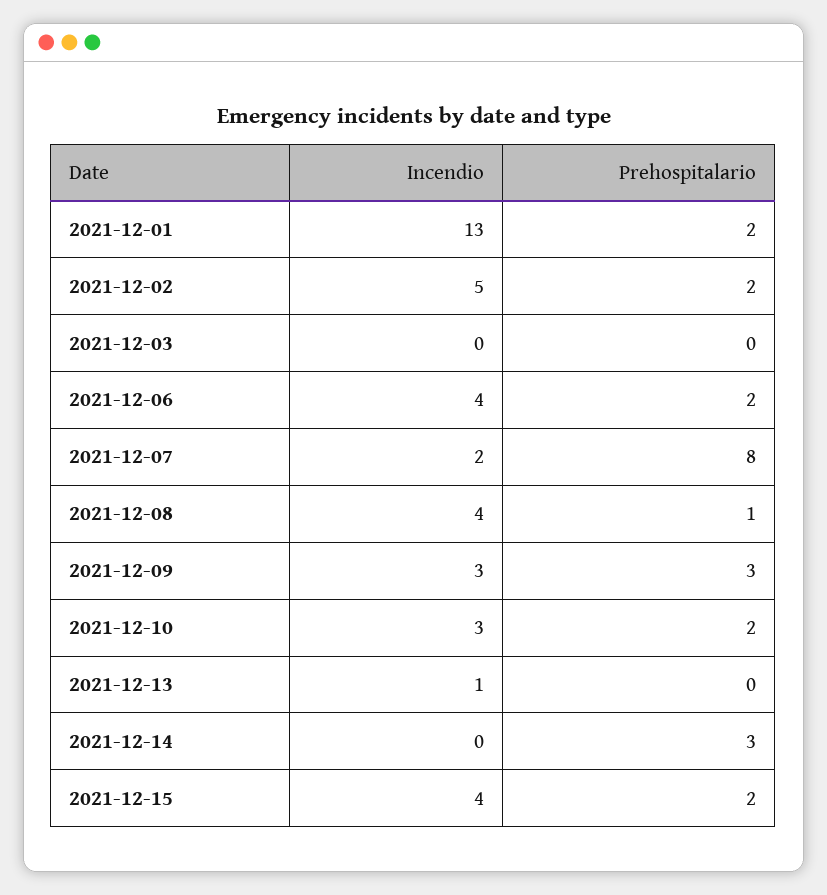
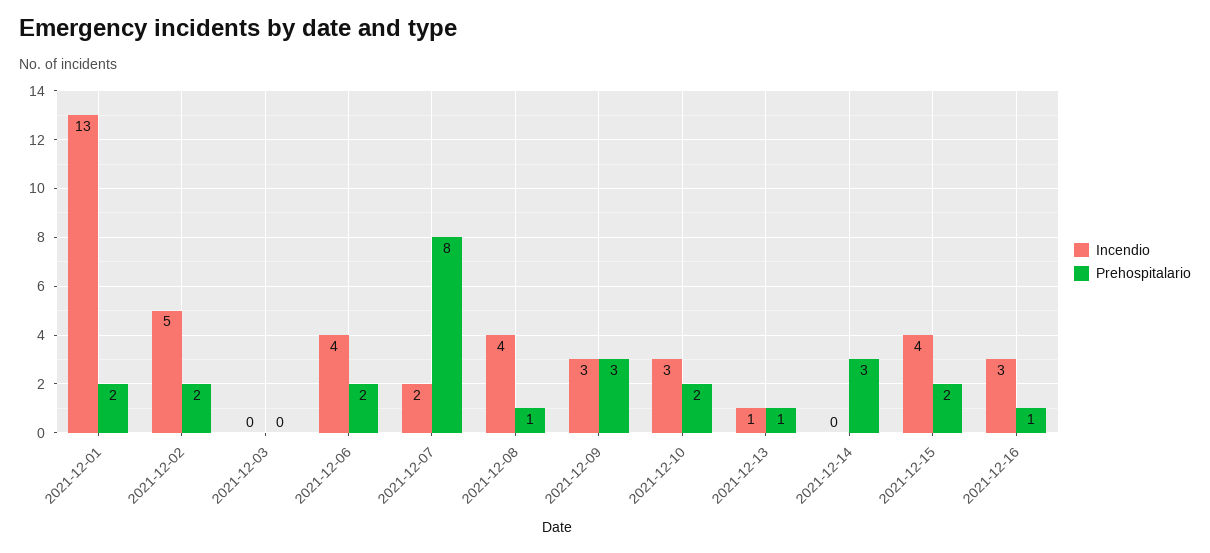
Prehospitalario, 2021-12-13: 0 -> 1
Incendio, 2021-12-16: none -> 3
Prehospitalario, 2021-12-16: none -> 1

